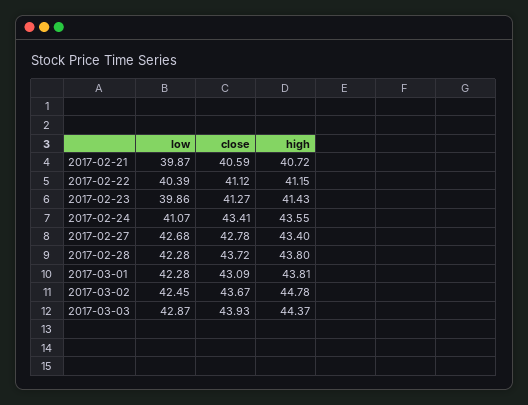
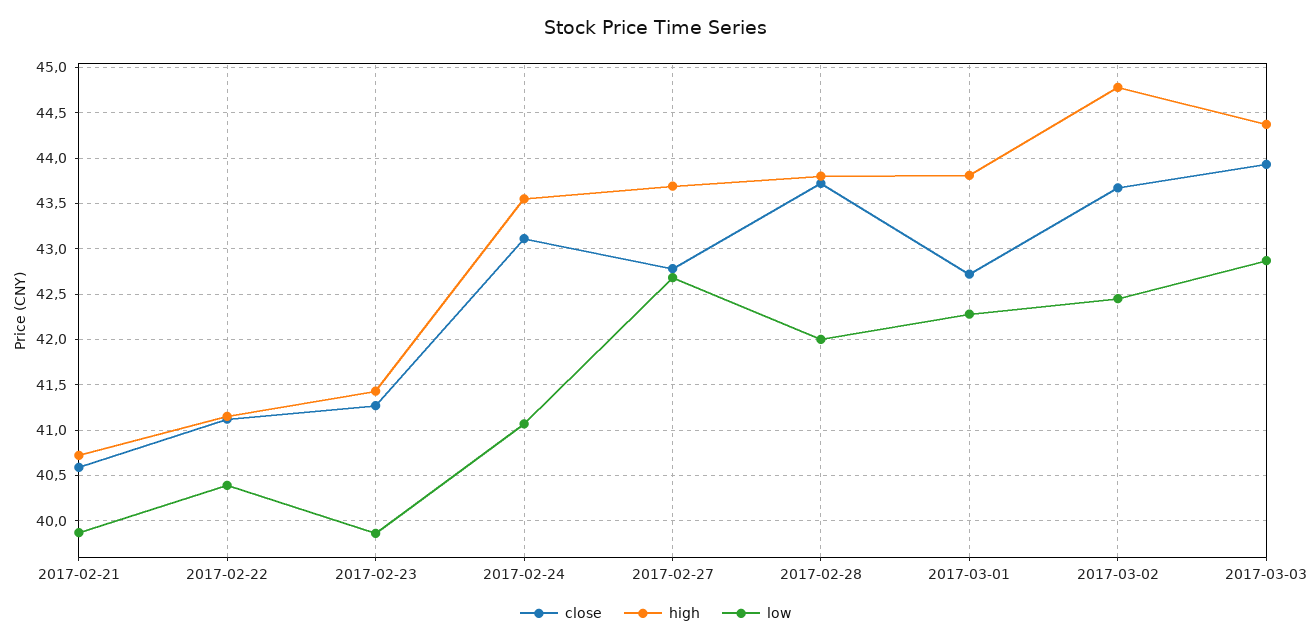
close, 2017-02-24: 43.41 -> 43.1
high, 2017-02-27: 43.4 -> 43.7
low, 2017-02-28: 42.28 -> 42
close, 2017-03-01: 43.09 -> 42.7

